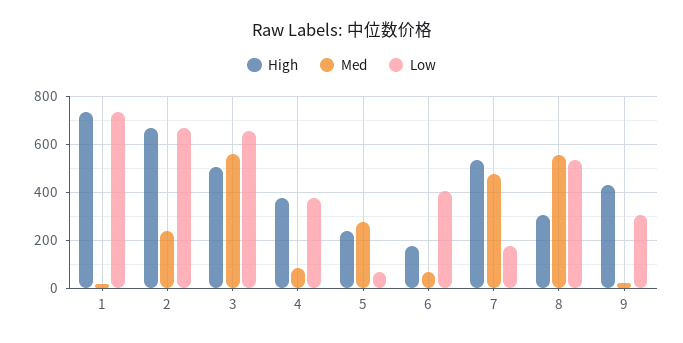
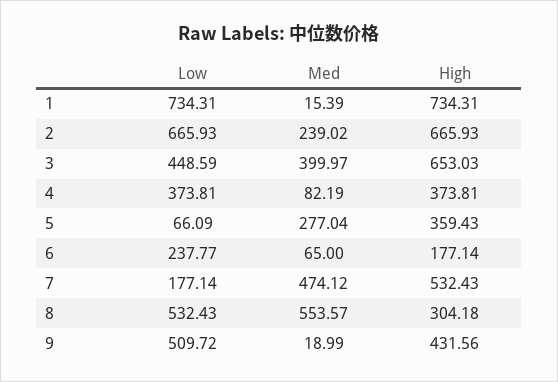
High, 3: 500 -> 653.03
Med, 3: 550 -> 399.97
Low, 3: 650 -> 448.59
High, 5: 250 -> 359.43
Low, 6: 400 -> 237.77
Low, 9: 300 -> 509.72

